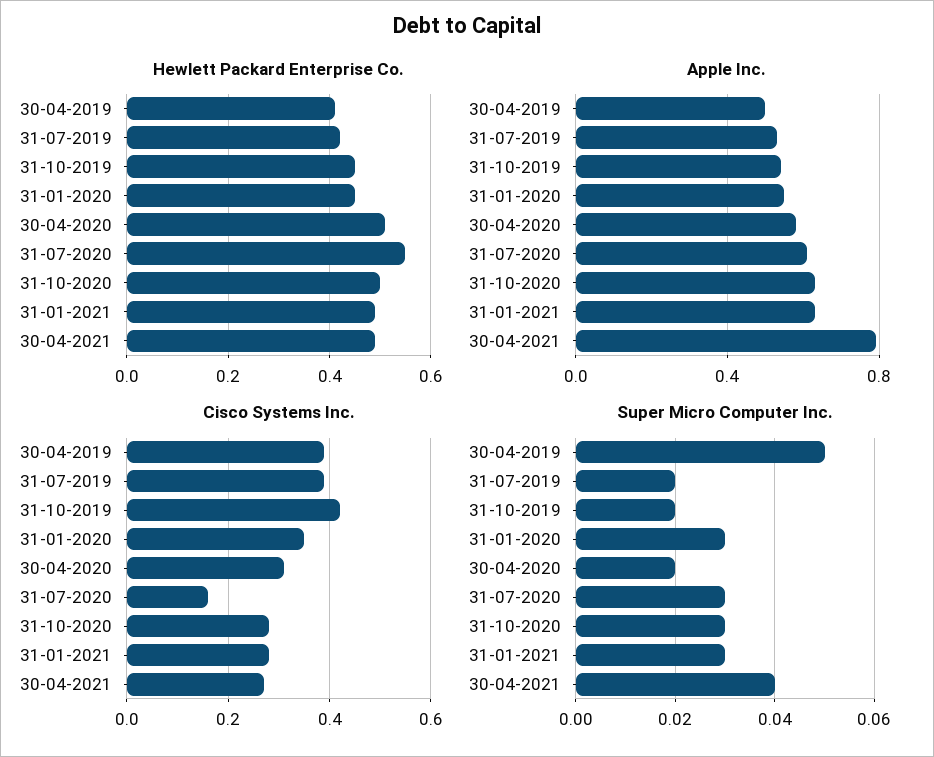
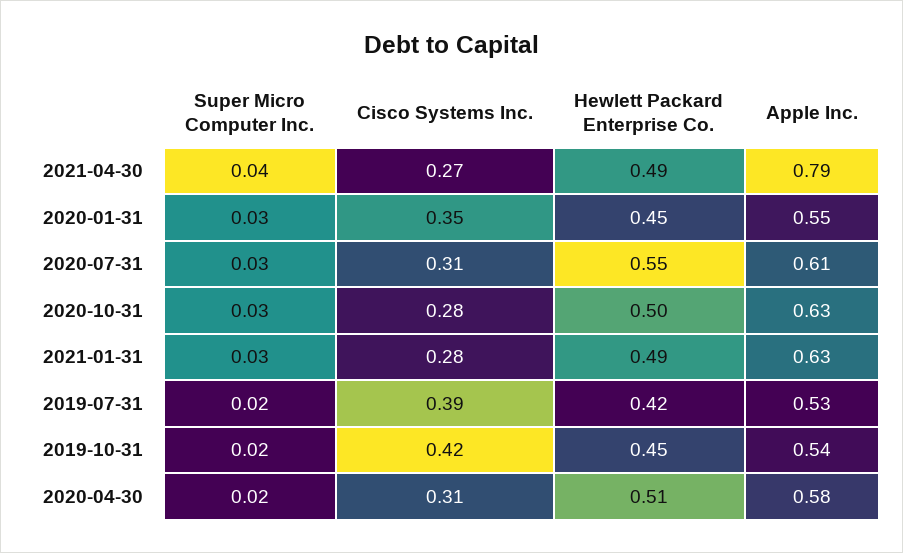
Hewlett Packard Enterprise Co., 30-04-2019: 0.4 -> none
Apple Inc., 30-04-2019: 0.5 -> none
Cisco Systems Inc., 30-04-2019: 0.4 -> none
Cisco Systems Inc., 31-07-2020: 0.15 -> 0.31
Super Micro Computer Inc., 30-04-2019: 0.05 -> none

